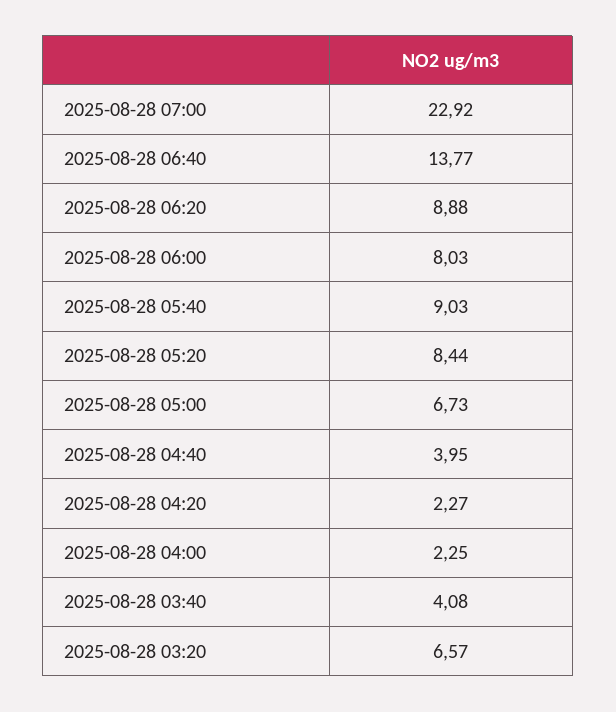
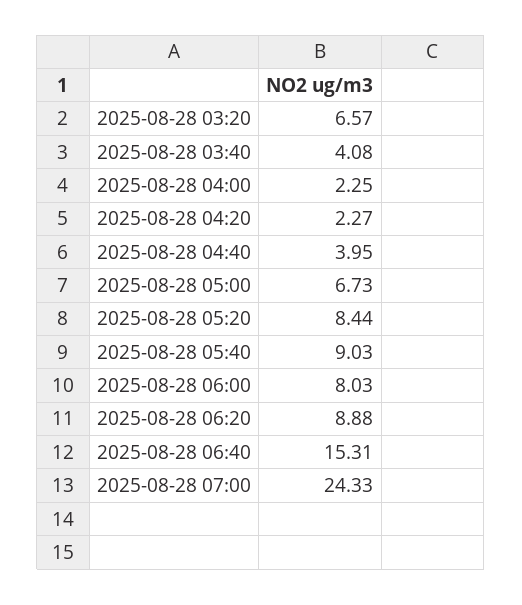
2025-08-28 07:00: 22.92 -> 24.33
2025-08-28 06:40: 13.77 -> 15.31

